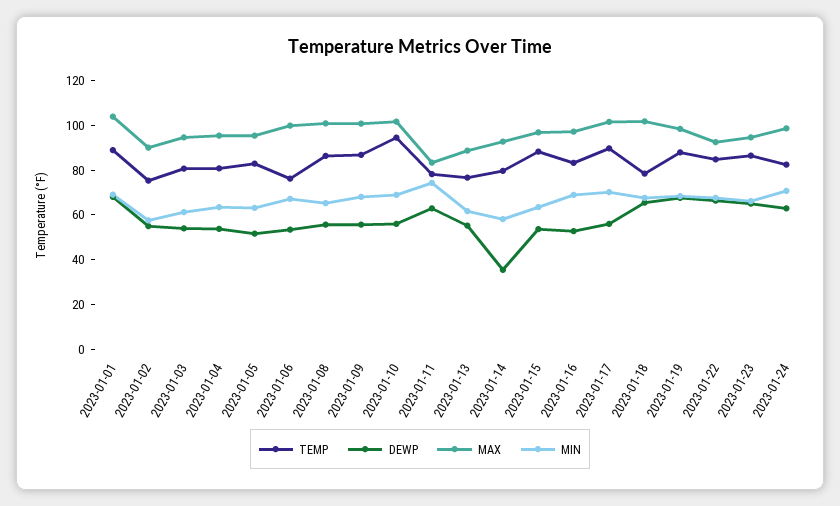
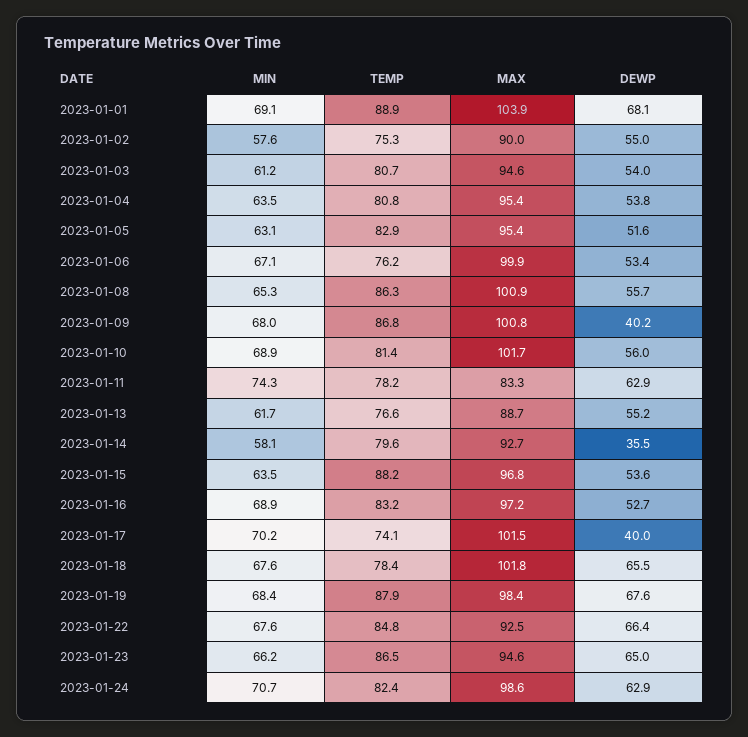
DEWP, 2023-01-09: 55 -> 40.2
TEMP, 2023-01-10: 95 -> 81.4
TEMP, 2023-01-17: 90 -> 74.1
DEWP, 2023-01-17: 55 -> 40

